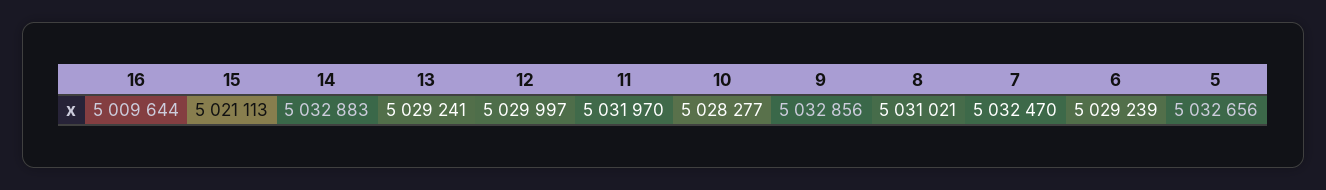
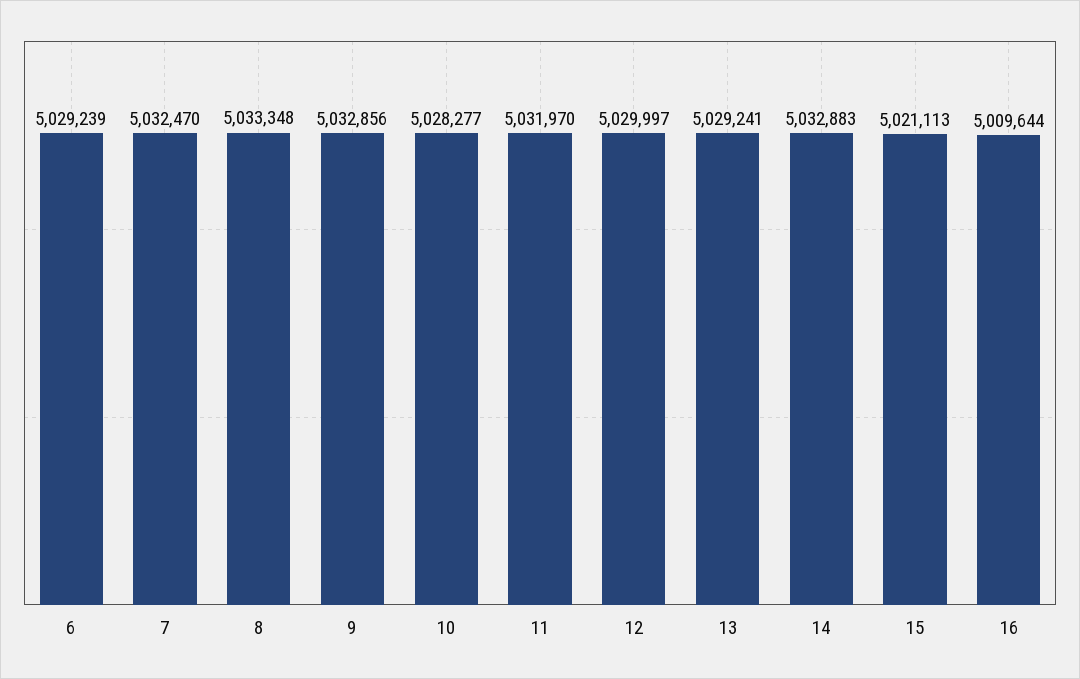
8: 5031021 -> 5033348
5: 5032656 -> none

